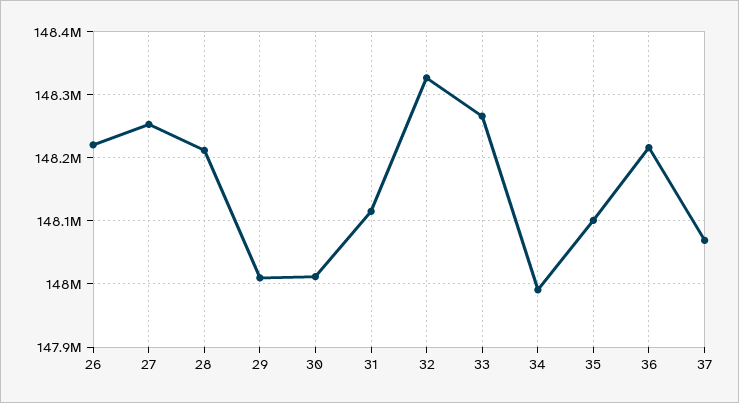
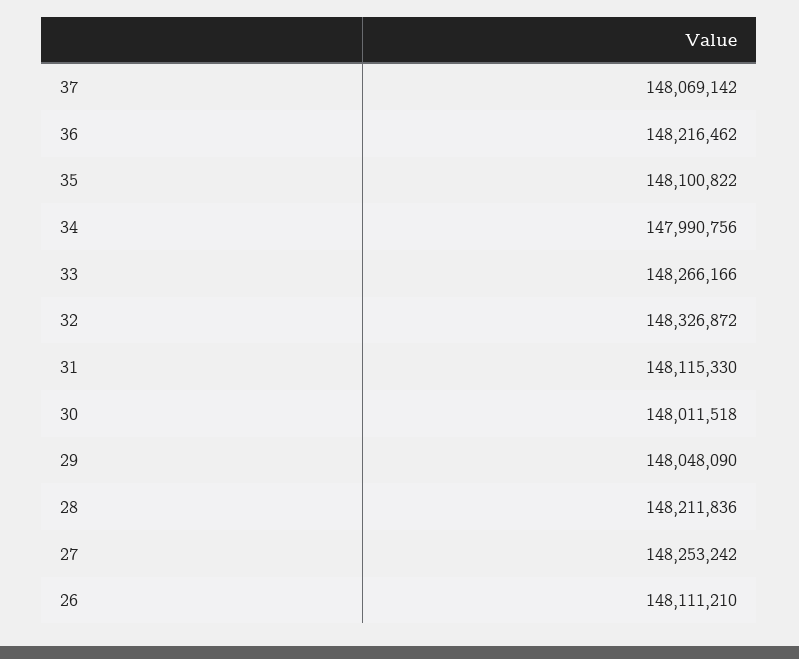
26: 148220000 -> 148111210
29: 148010000 -> 148048090

